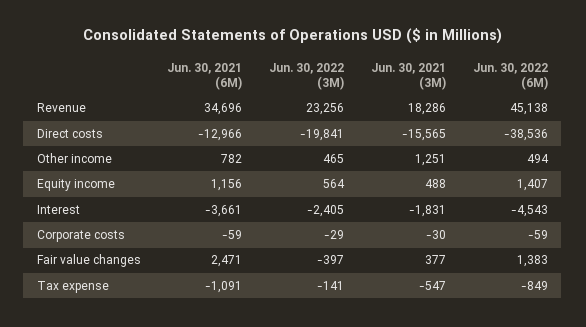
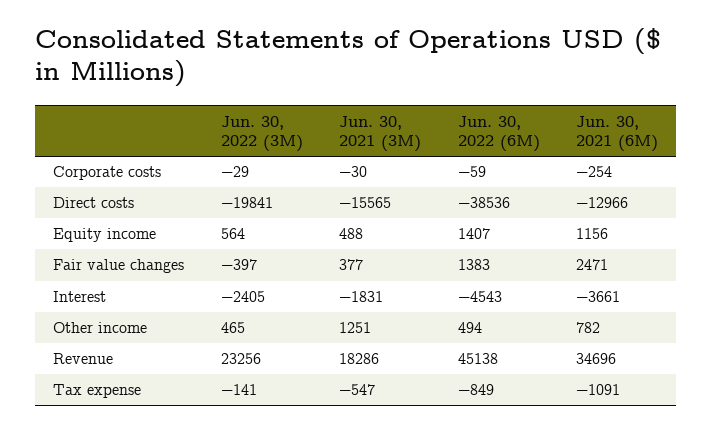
Jun. 30, 2021 (6M), Corporate costs: -59 -> -254

